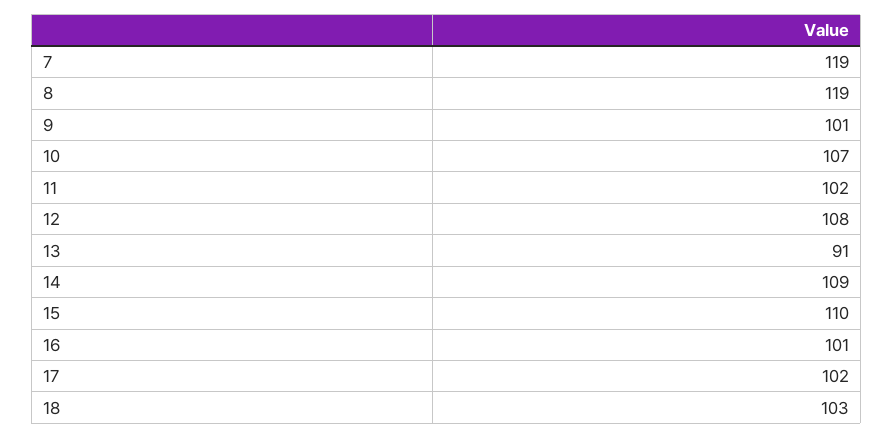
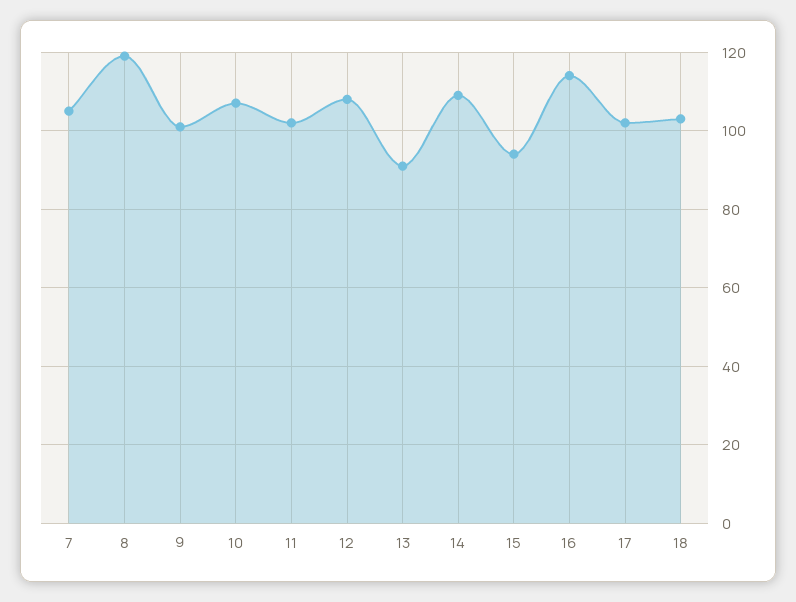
7: 119 -> 105
15: 110 -> 95
16: 101 -> 115

